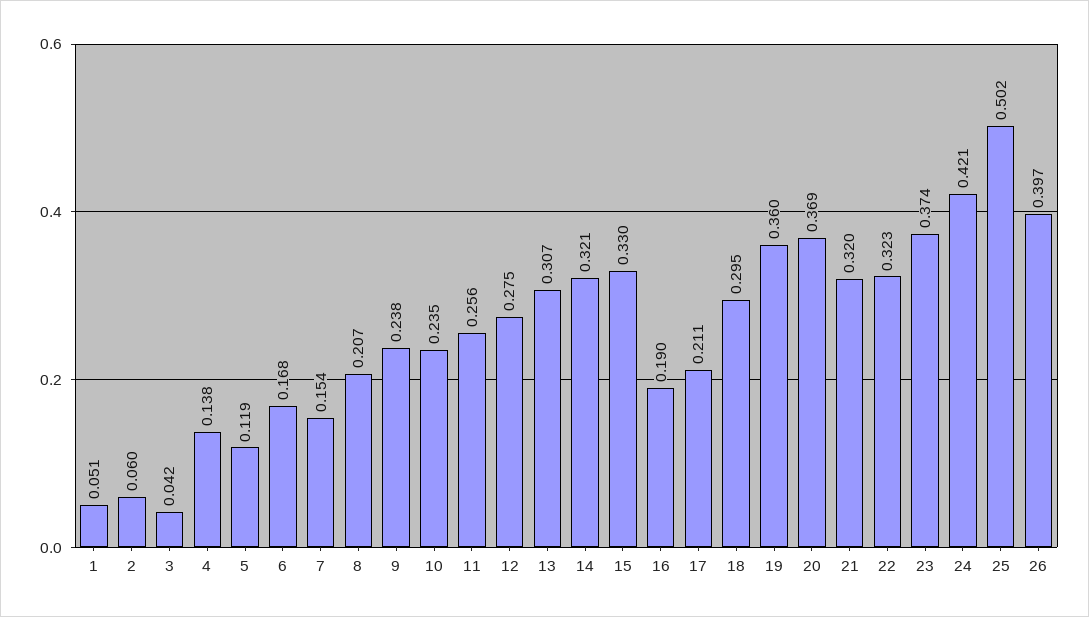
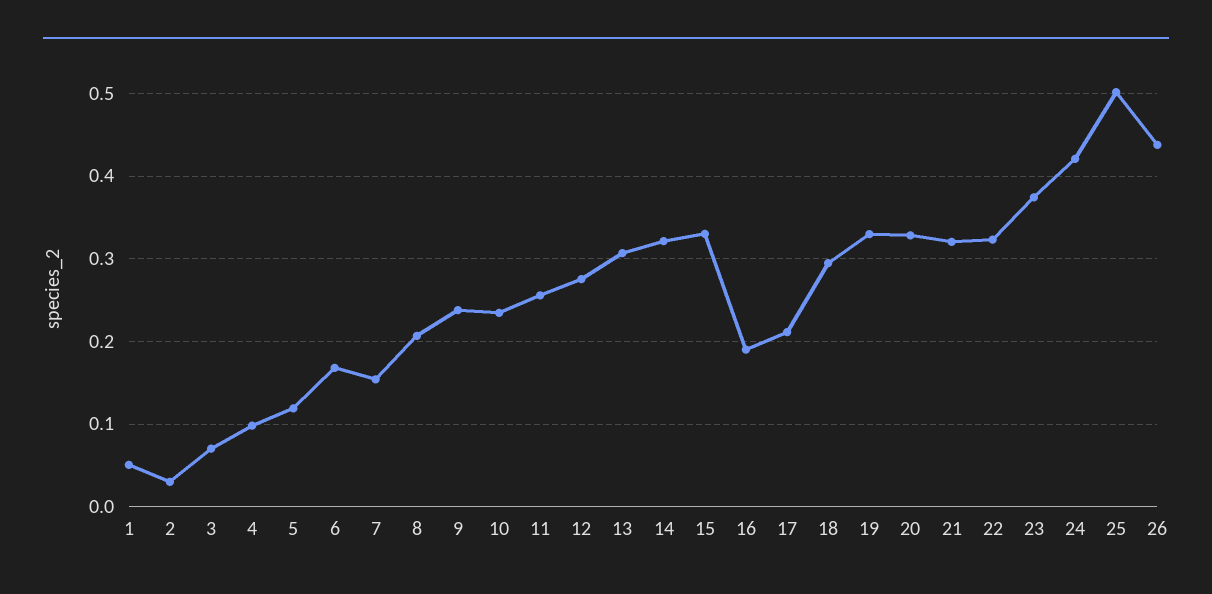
2: 0.06 -> 0.03
3: 0.042 -> 0.07
4: 0.138 -> 0.1
19: 0.36 -> 0.33
20: 0.369 -> 0.33
26: 0.397 -> 0.44

